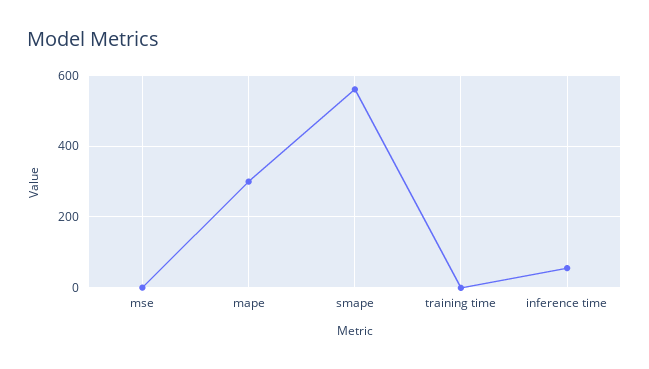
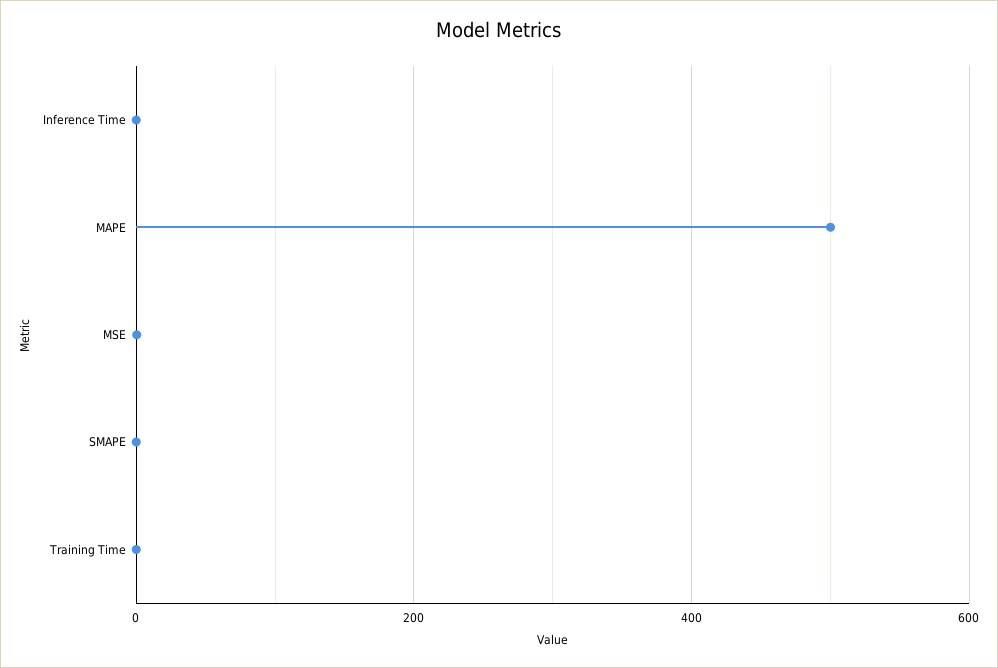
mape: 300 -> 500
smape: 560 -> 0
inference time: 60 -> 0

